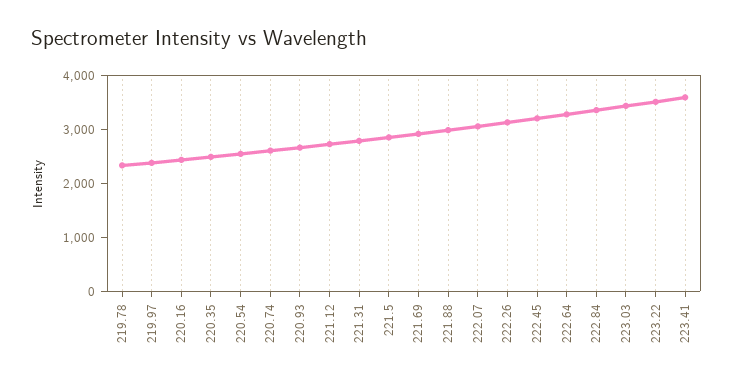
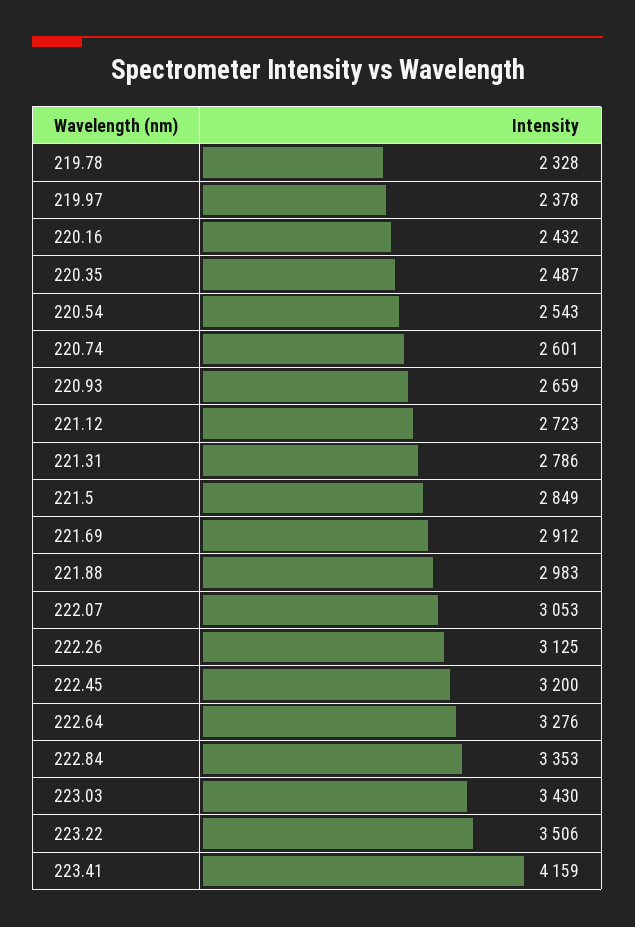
223.41: 3600 -> 4159

